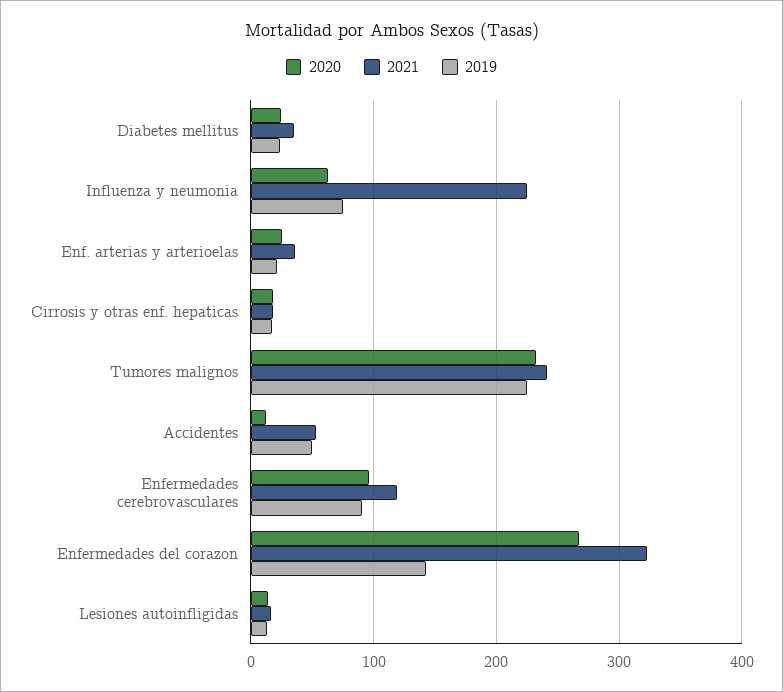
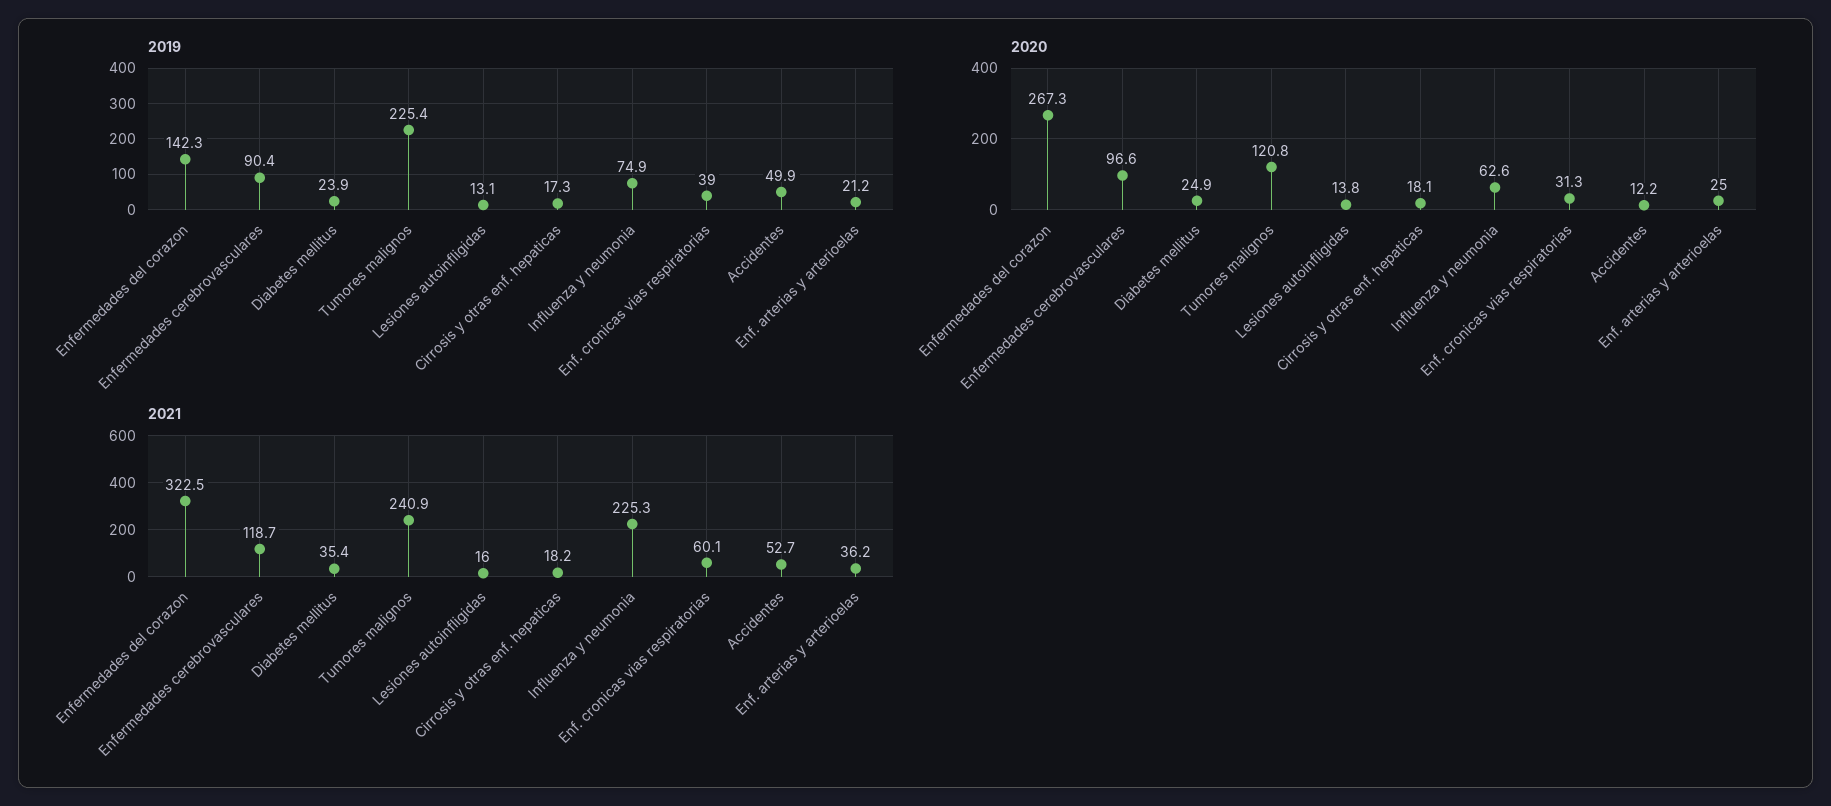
2020, Tumores malignos: 230 -> 120.8
2019, Enf. cronicas vias respiratorias: none -> 39
2020, Enf. cronicas vias respiratorias: none -> 31.3
2021, Enf. cronicas vias respiratorias: none -> 60.1

